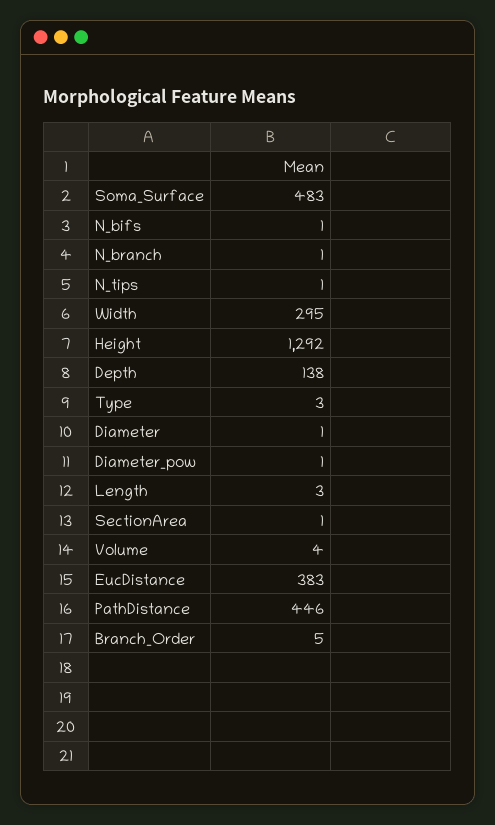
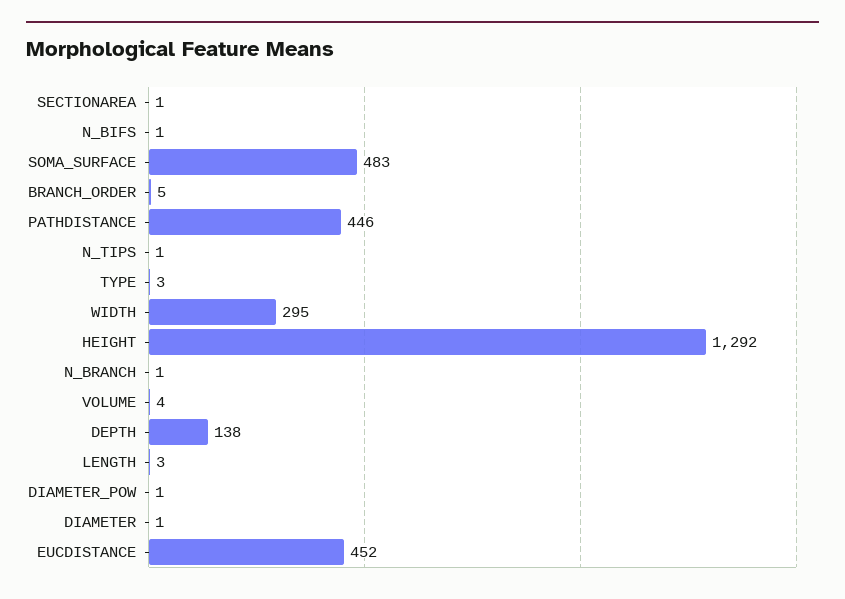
EucDistance: 383 -> 452

